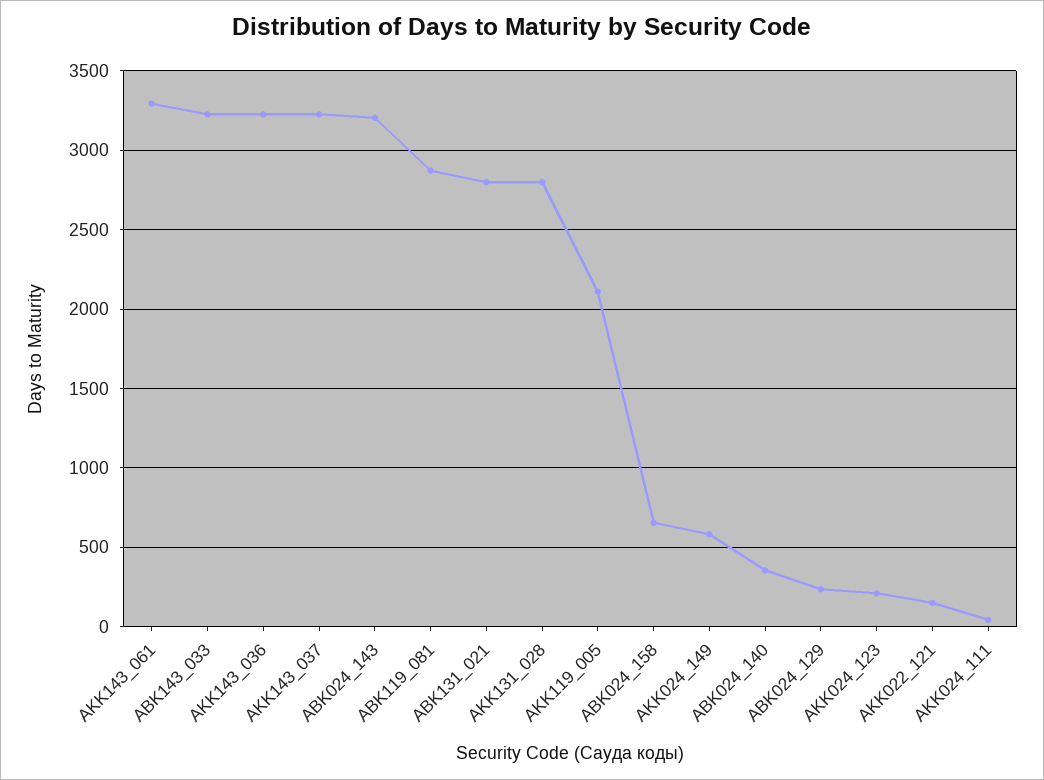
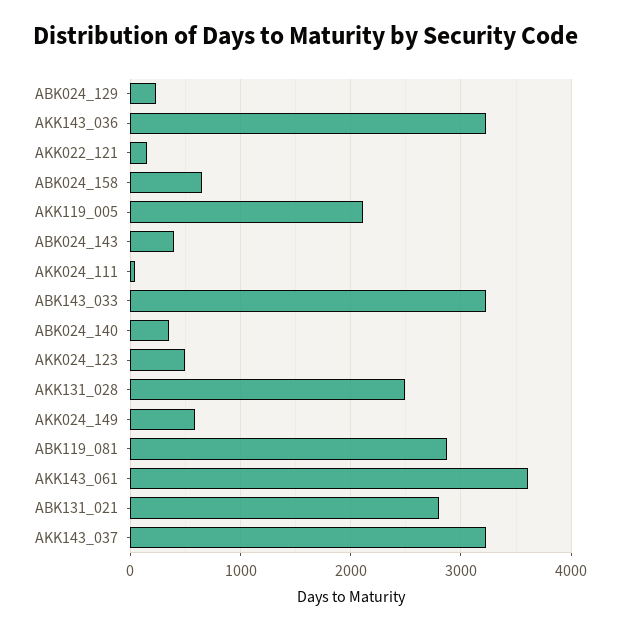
AKK143_061: 3300 -> 3600
ABK024_143: 3200 -> 400
AKK131_028: 2800 -> 2500
AKK024_123: 200 -> 500

